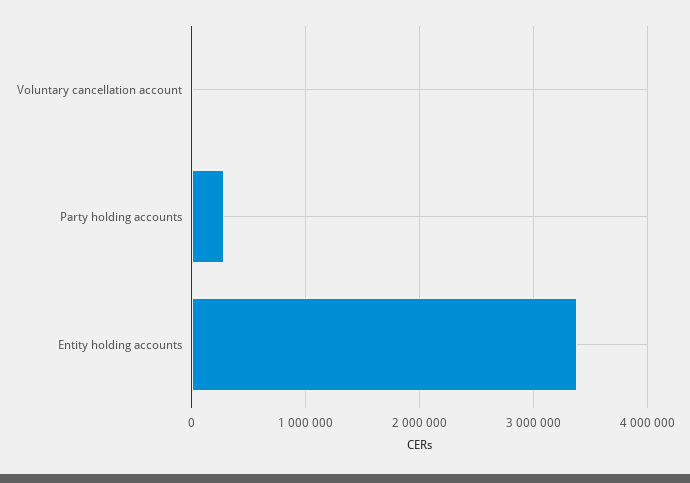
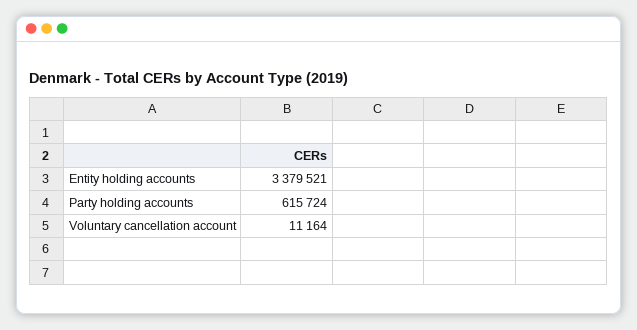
Party holding accounts: 300000 -> 615724

